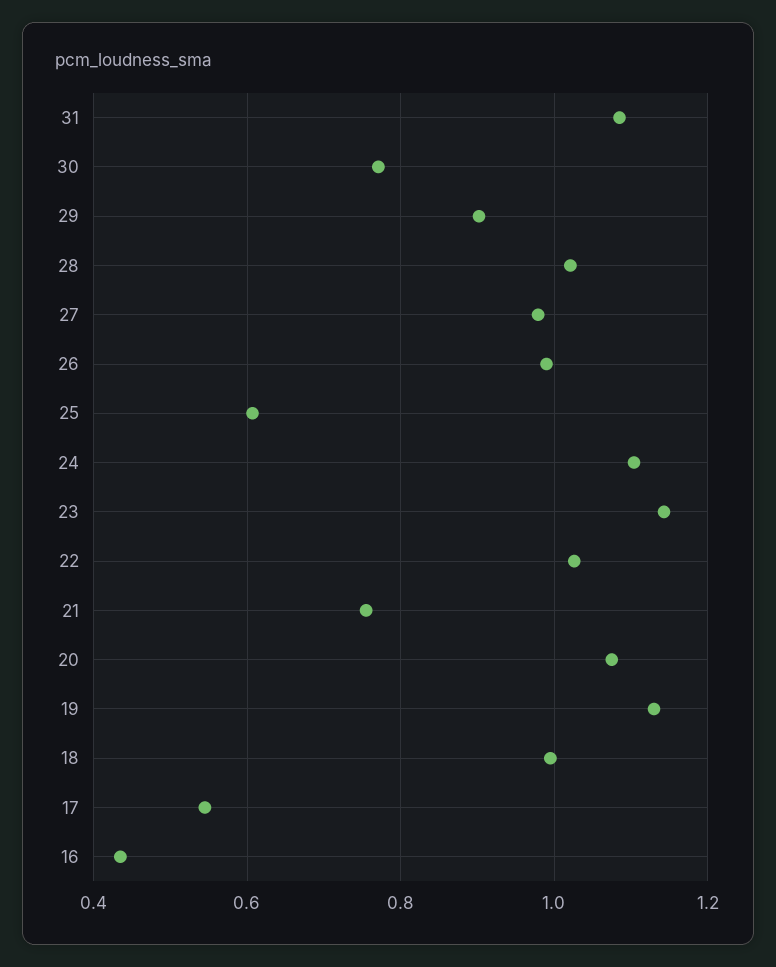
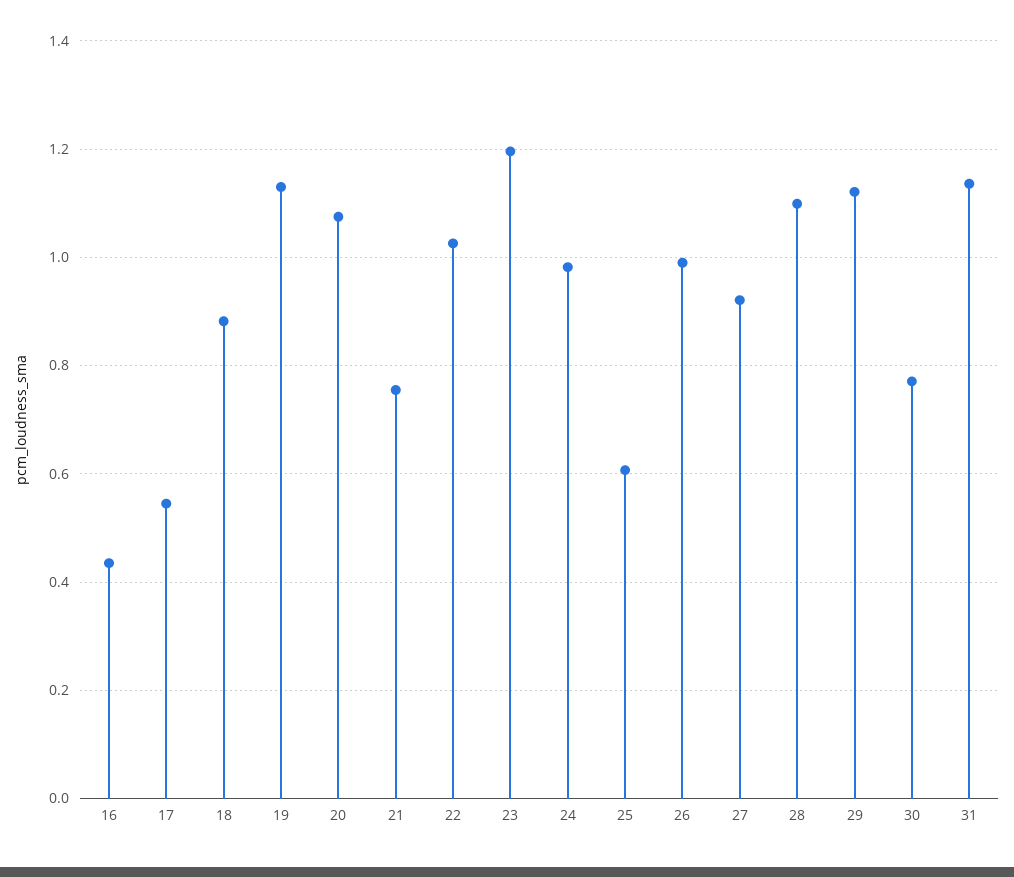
31: 1.08 -> 1.14
29: 0.9 -> 1.12
28: 1.02 -> 1.1
27: 0.98 -> 0.92
24: 1.1 -> 0.98
23: 1.14 -> 1.2
18: 1 -> 0.88

